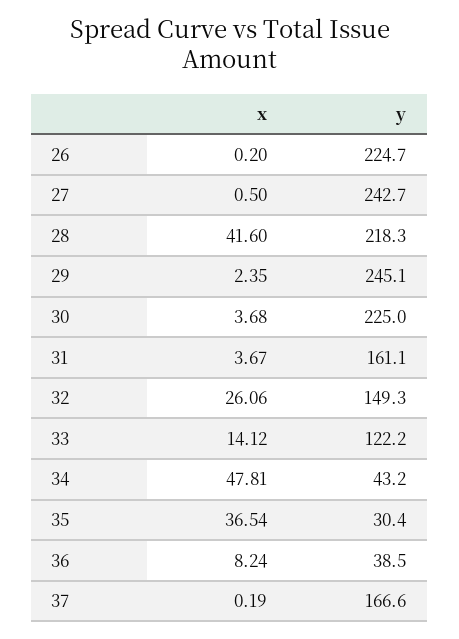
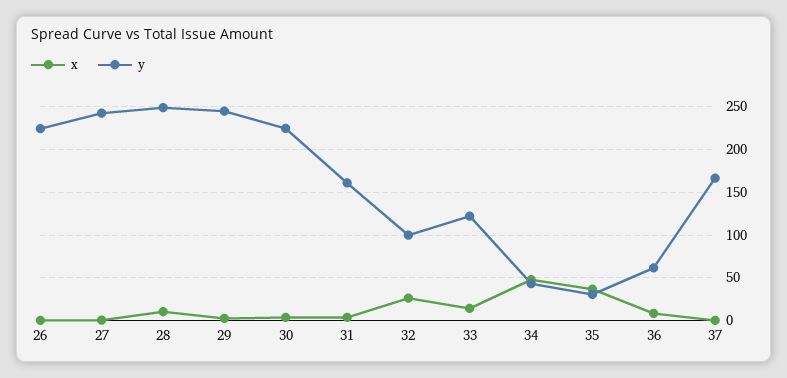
x, 28: 41.6 -> 10
y, 28: 218.3 -> 250
y, 32: 149.3 -> 100
y, 36: 38.5 -> 60

